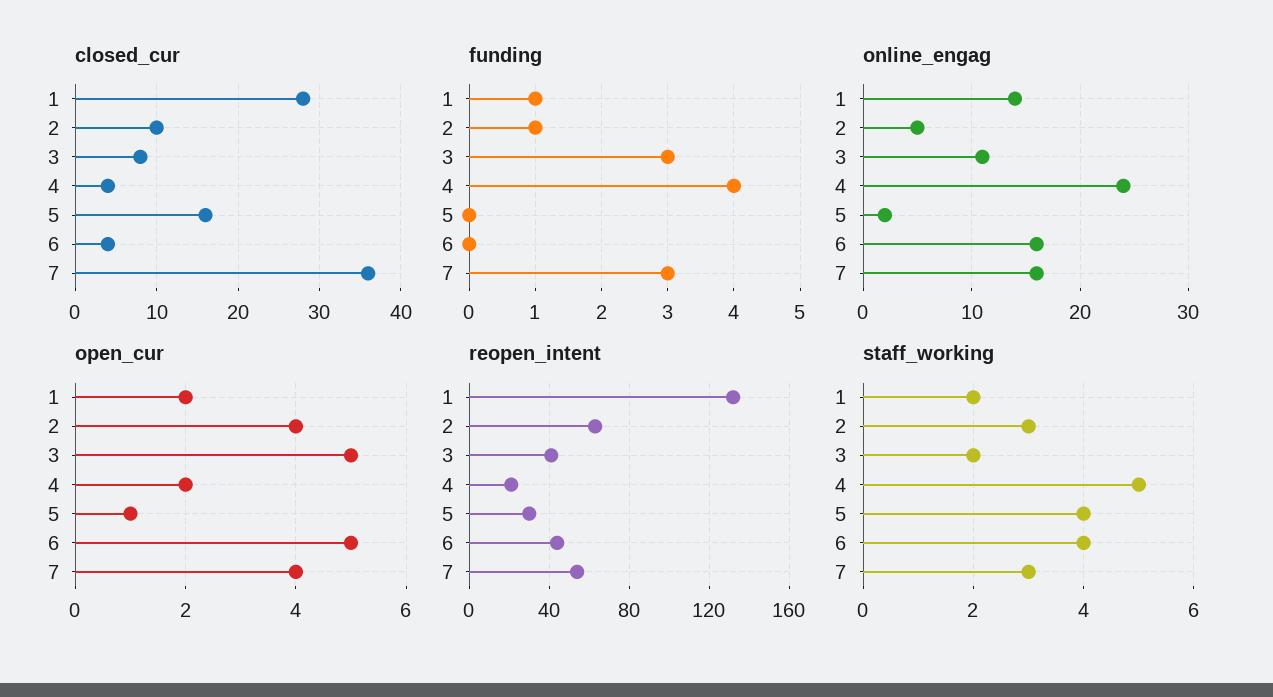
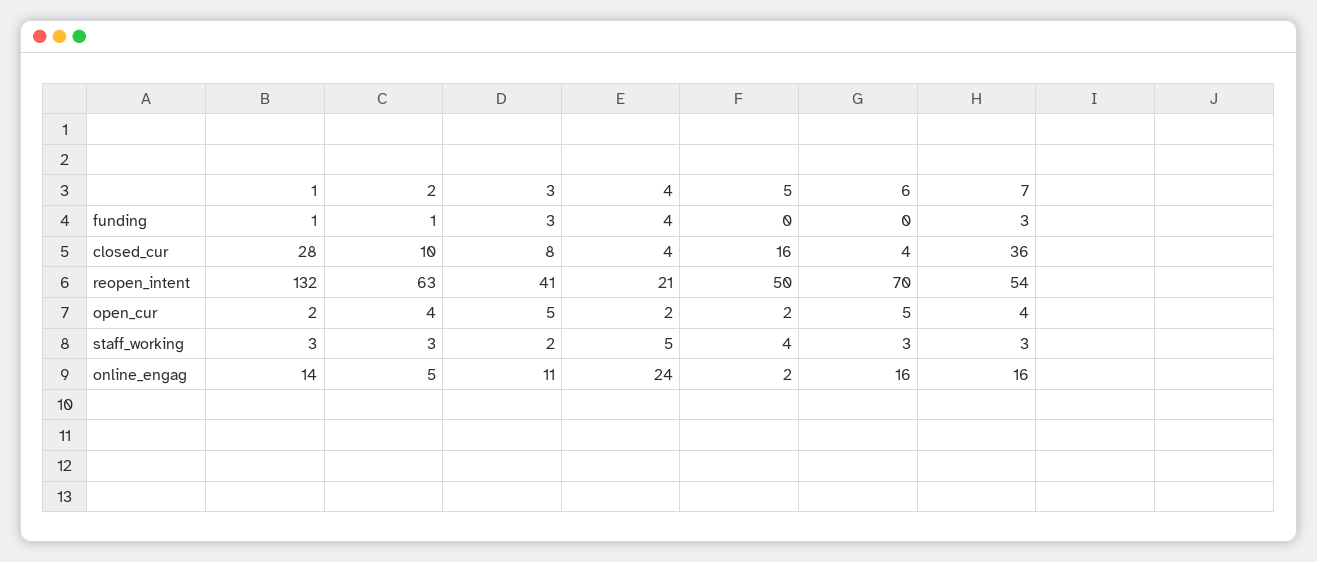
open_cur, 5: 1 -> 2
reopen_intent, 5: 30 -> 50
reopen_intent, 6: 45 -> 70
staff_working, 1: 2 -> 3
staff_working, 6: 4 -> 3

